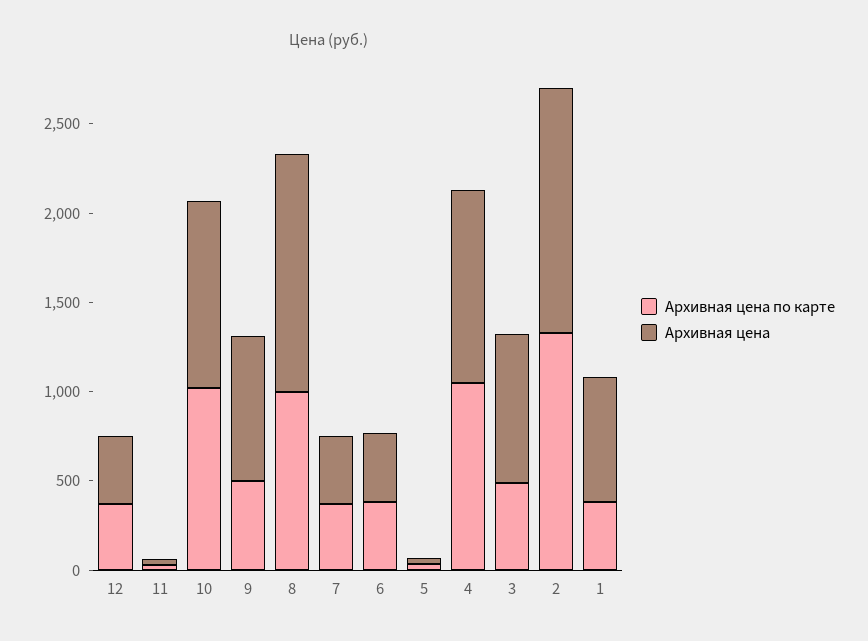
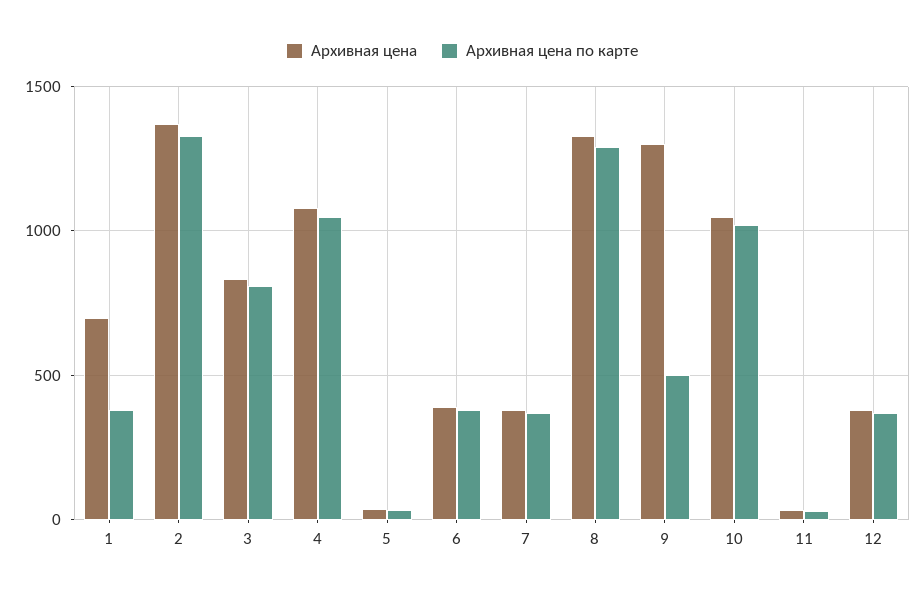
Архивная цена, 9: 800 -> 1300
Архивная цена по карте, 8: 1000 -> 1300
Архивная цена по карте, 3: 500 -> 800

